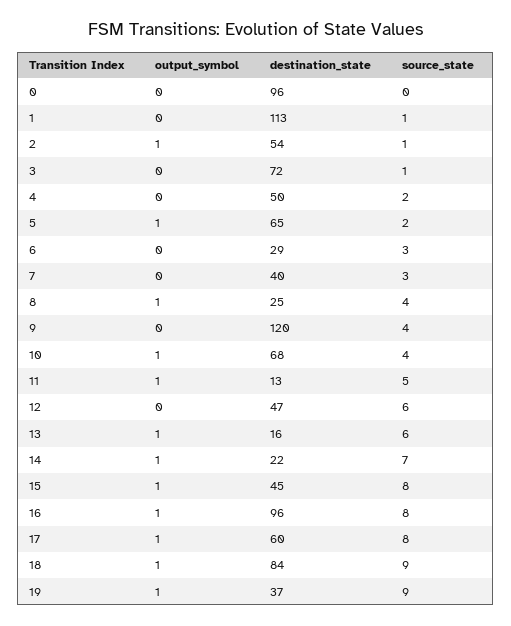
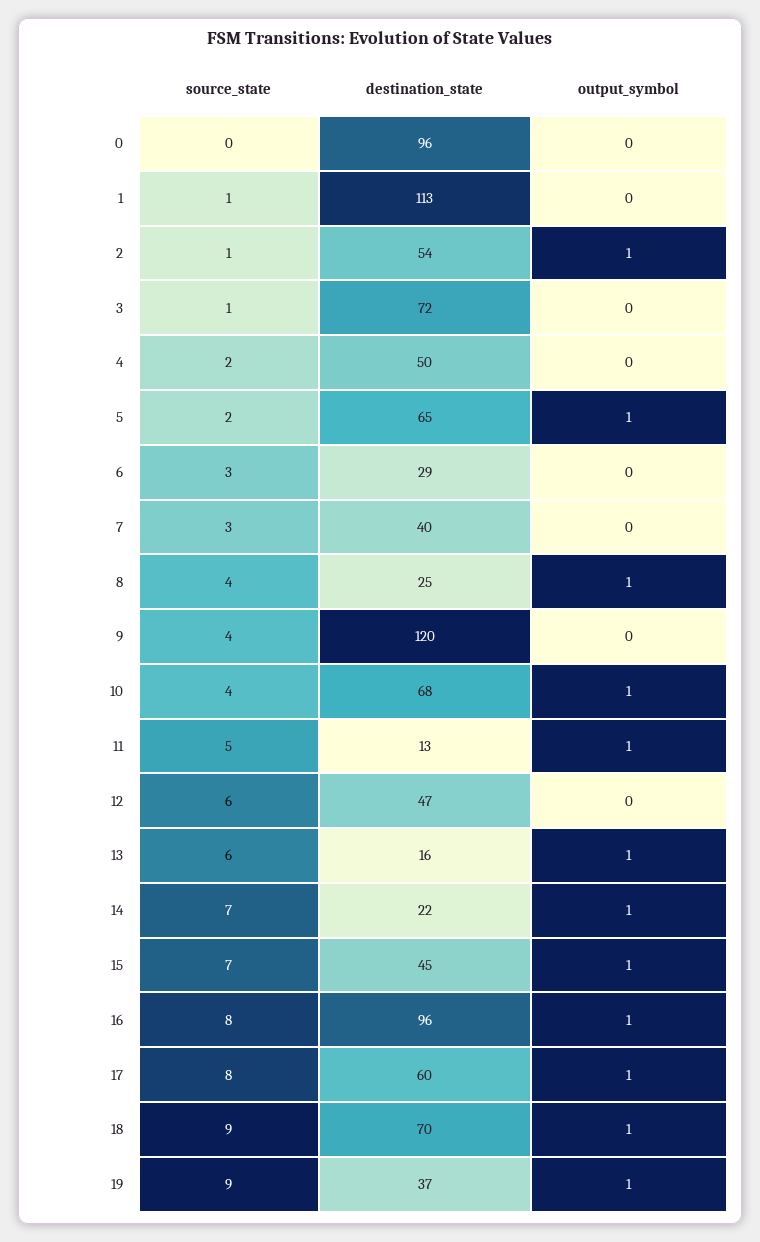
source_state, 15: 8 -> 7
destination_state, 18: 84 -> 70

